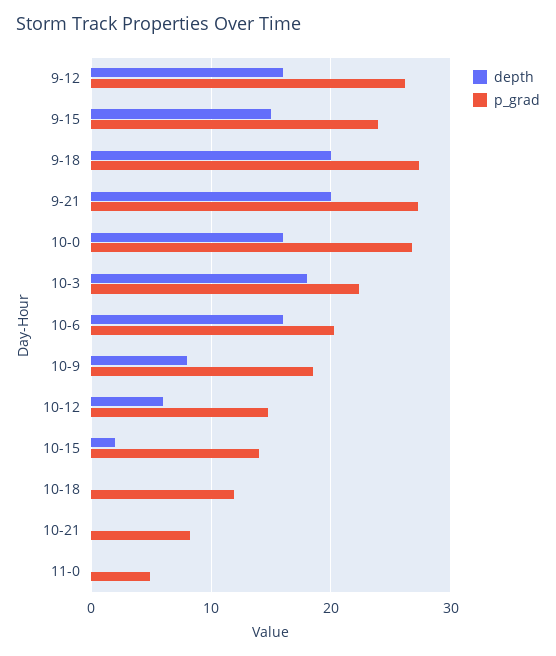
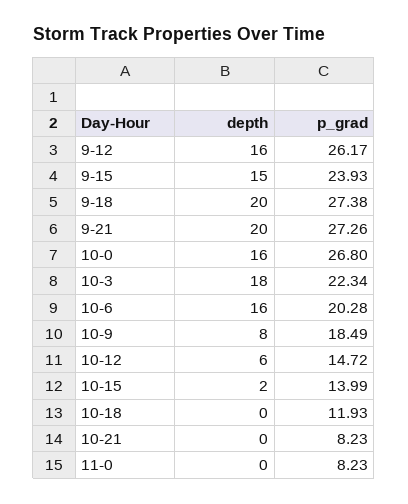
p_grad, 11-0: 5 -> 8.23

